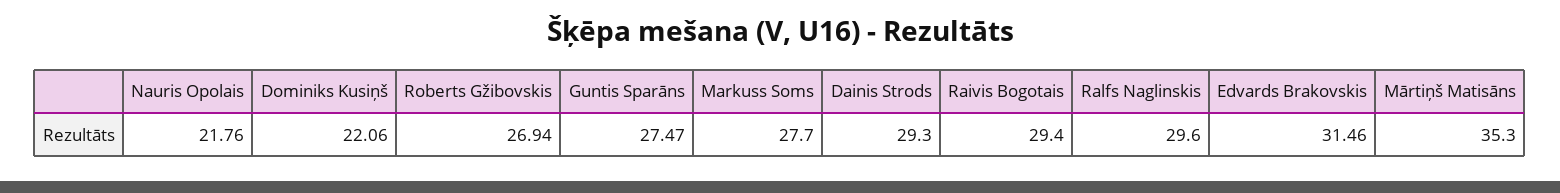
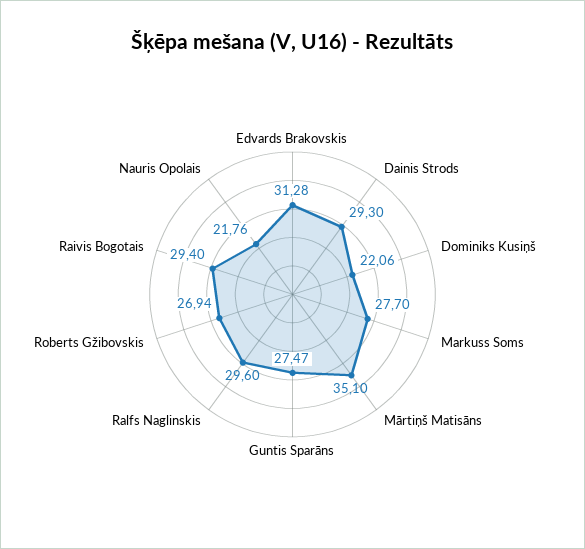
Edvards Brakovskis: 31.46 -> 31.28
Mārtiņš Matisāns: 35.3 -> 35.1

